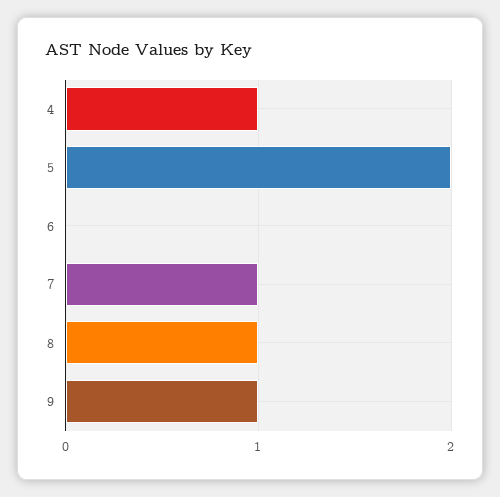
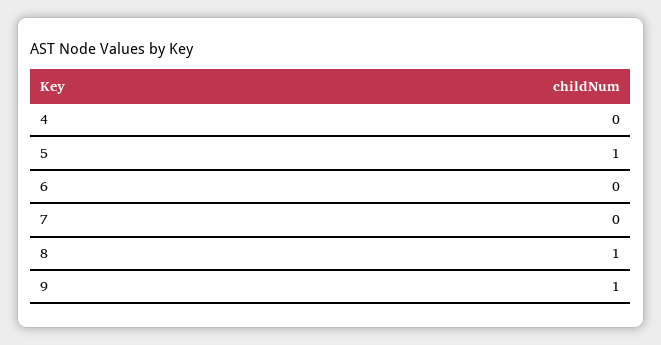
4: 1 -> 0
5: 2 -> 1
7: 1 -> 0

